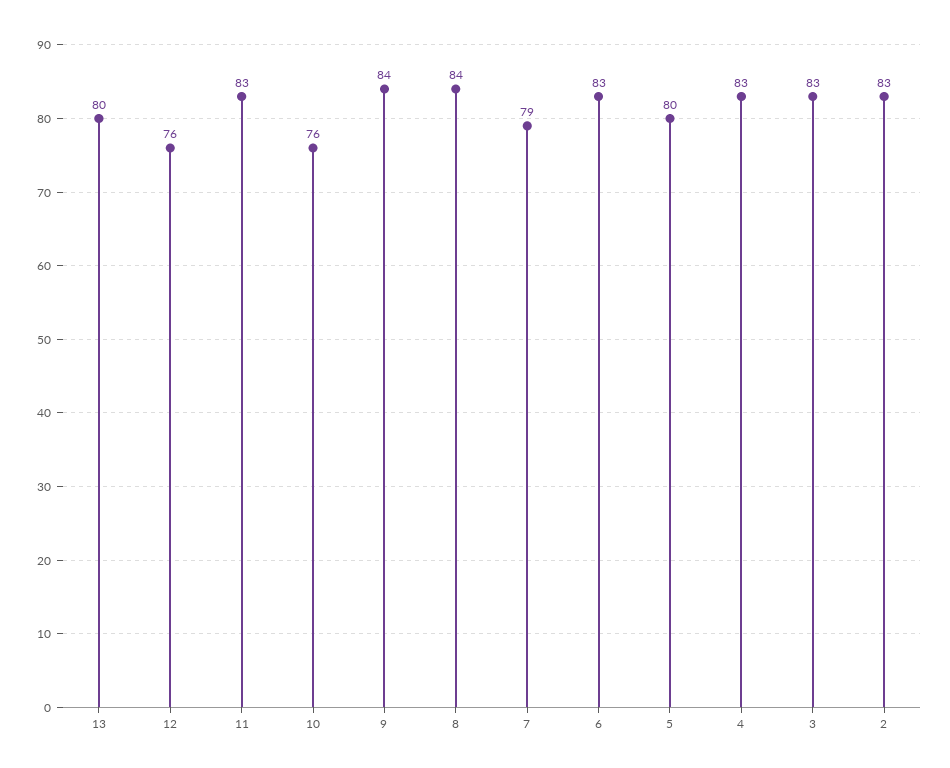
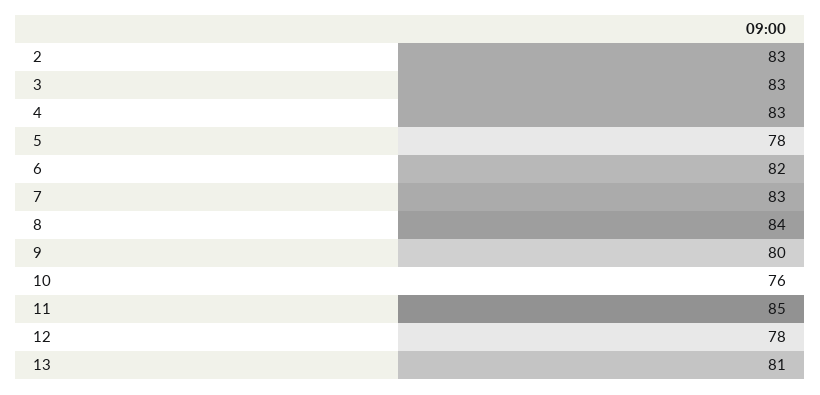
13: 80 -> 81
12: 76 -> 78
11: 83 -> 85
9: 84 -> 80
7: 79 -> 83
6: 83 -> 82
5: 80 -> 78

